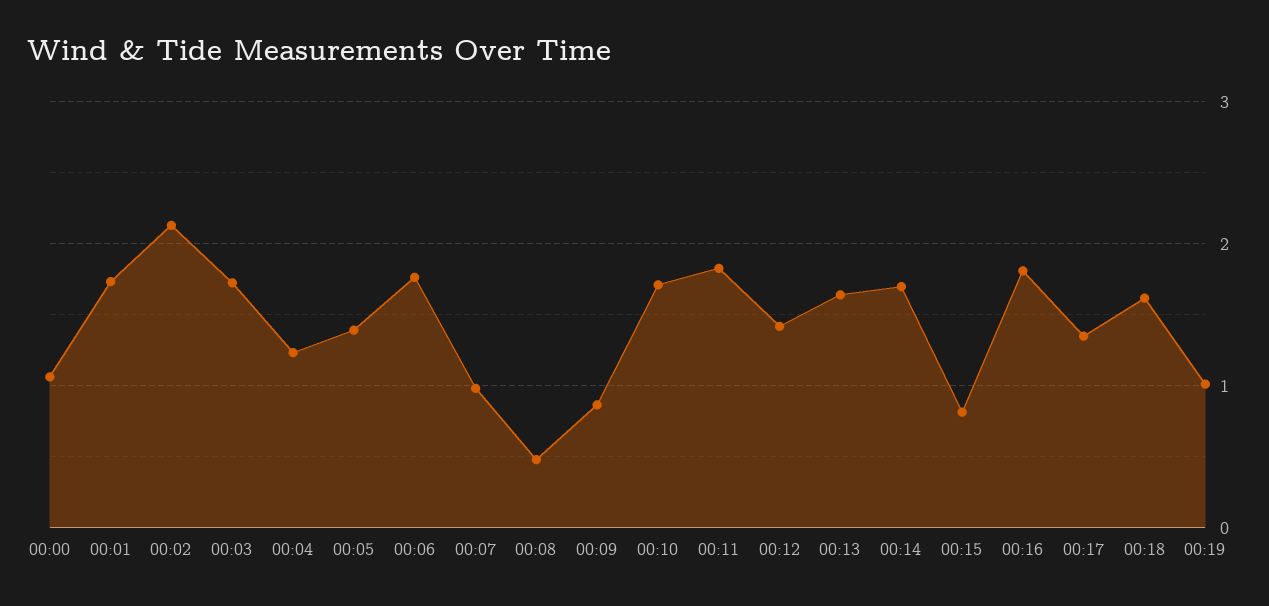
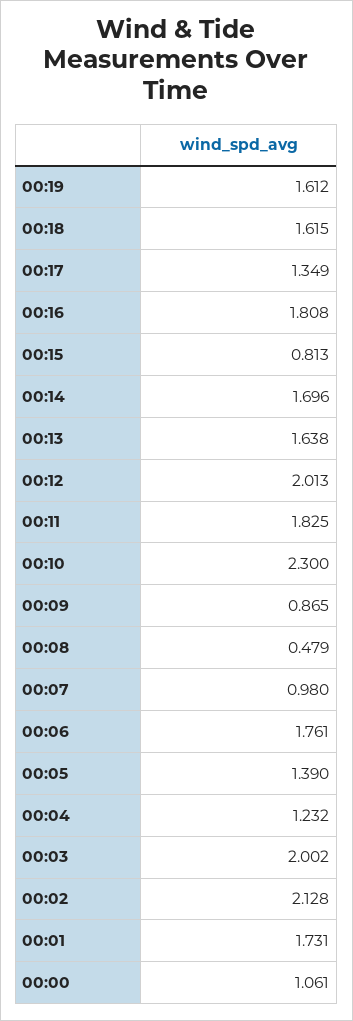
00:03: 1.7 -> 2.002
00:10: 1.7 -> 2.3
00:12: 1.4 -> 2.013
00:19: 1 -> 1.612

